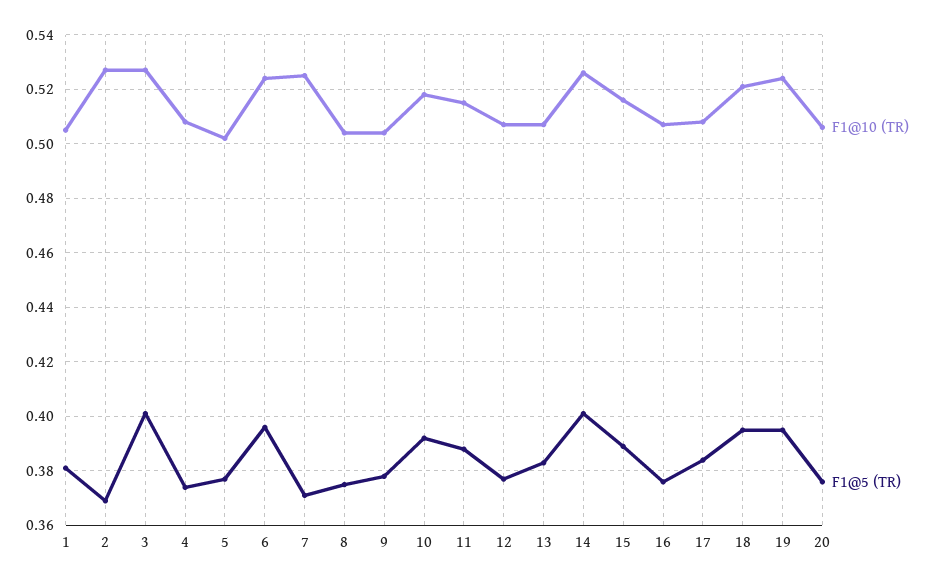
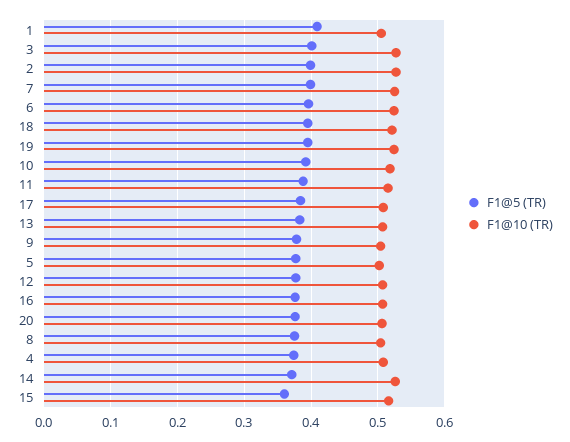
F1@5 (TR), 1: 0.38 -> 0.41
F1@5 (TR), 2: 0.37 -> 0.4
F1@5 (TR), 7: 0.37 -> 0.4
F1@5 (TR), 14: 0.4 -> 0.37
F1@5 (TR), 15: 0.39 -> 0.36

